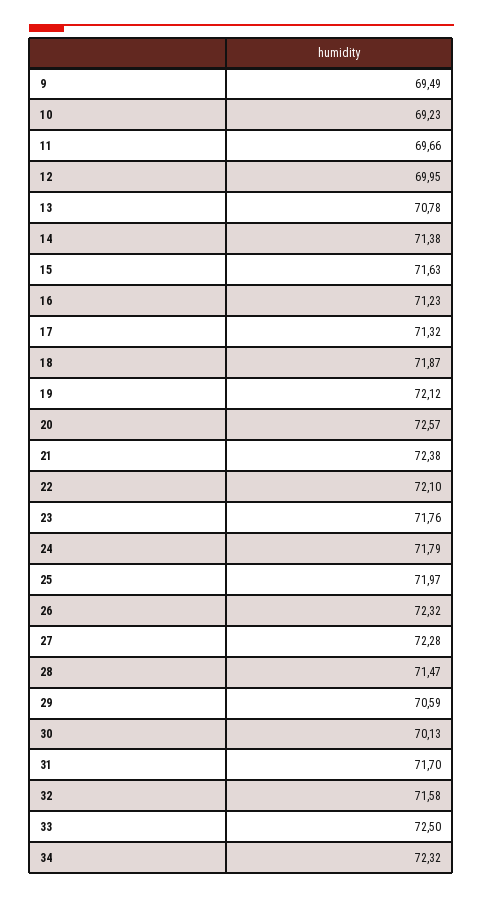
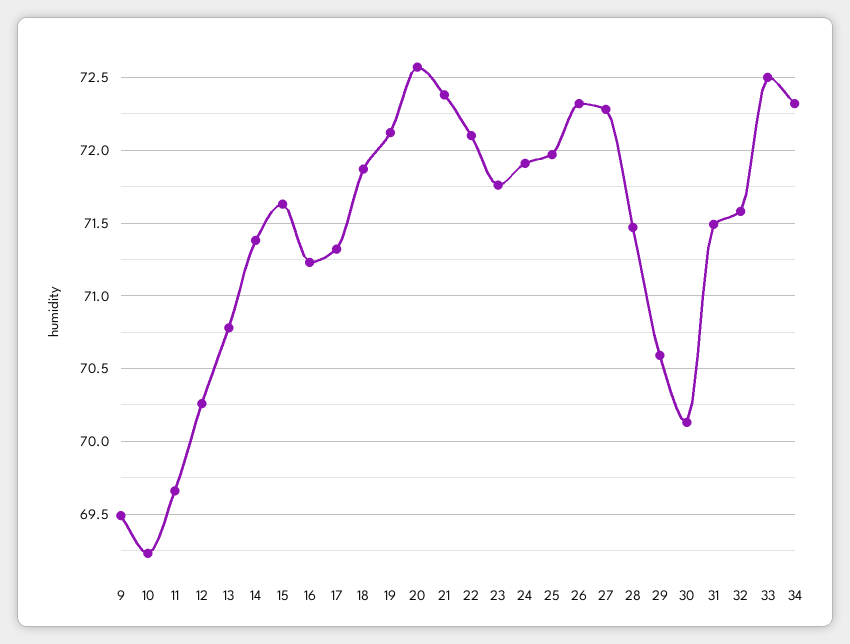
12: 69.95 -> 70.25
24: 71.79 -> 71.9
31: 71.7 -> 71.5

